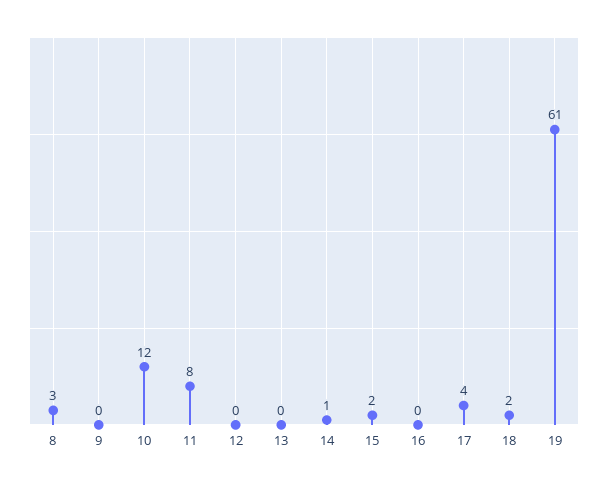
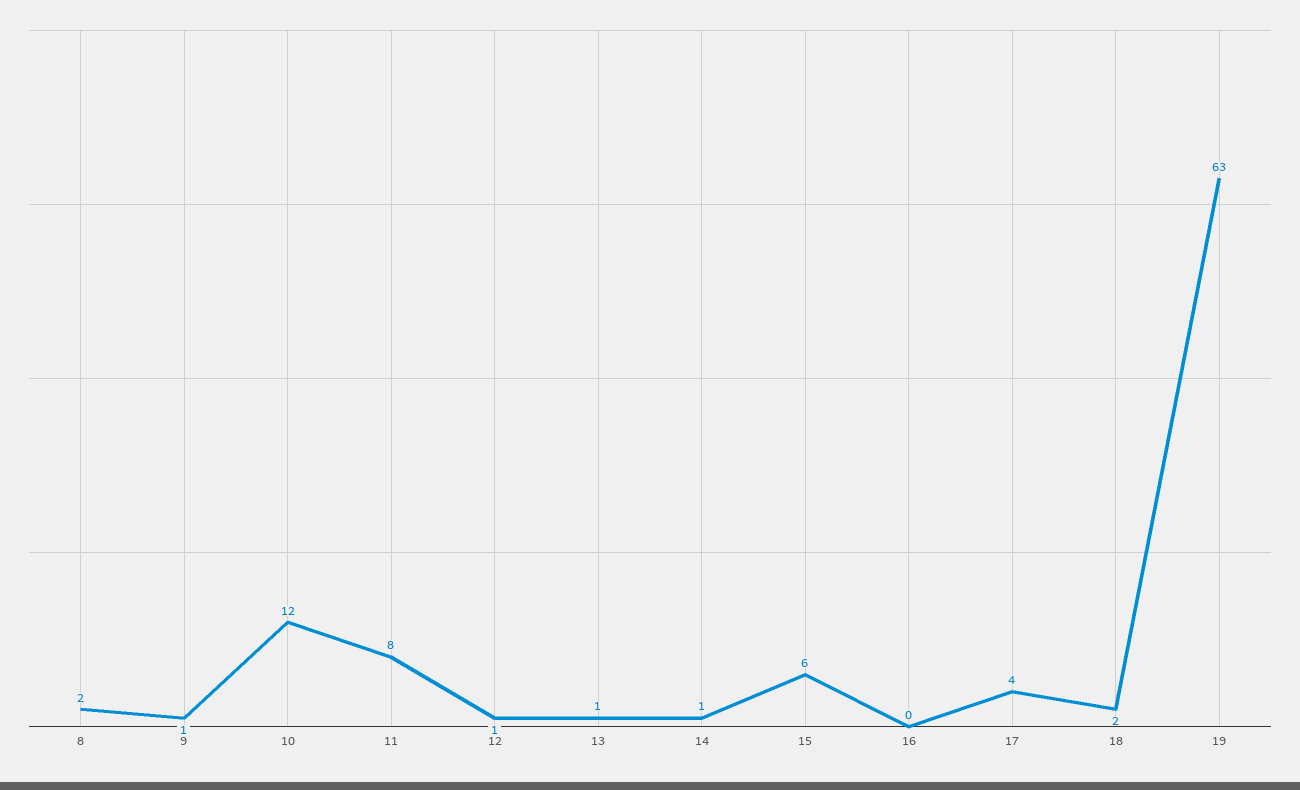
8: 3 -> 2
9: 0 -> 1
12: 0 -> 1
13: 0 -> 1
15: 2 -> 6
19: 61 -> 63

